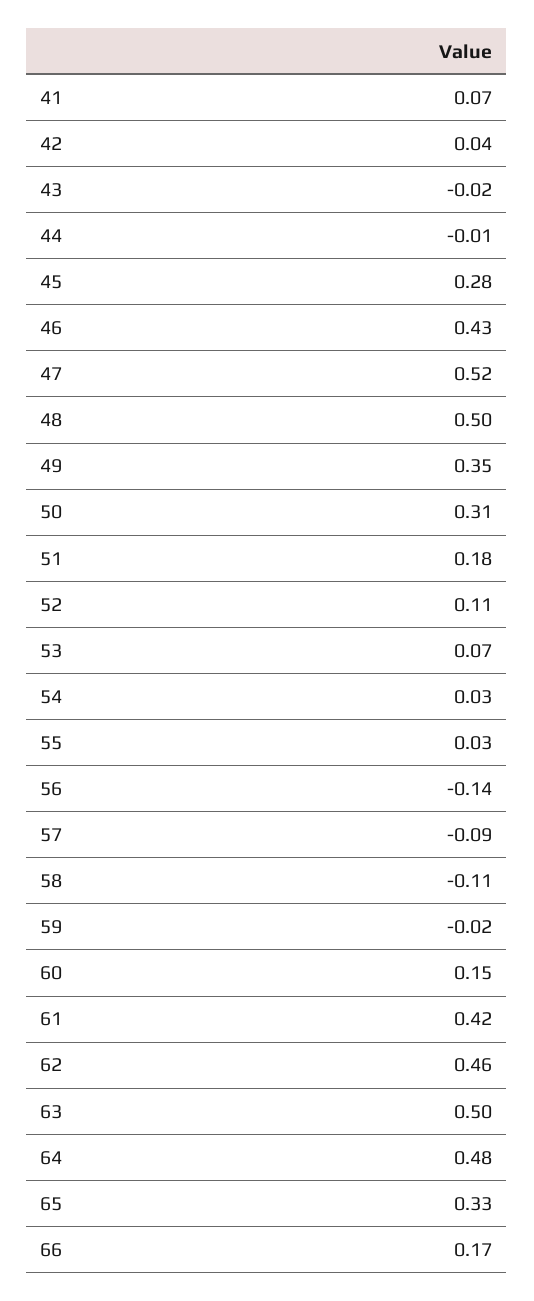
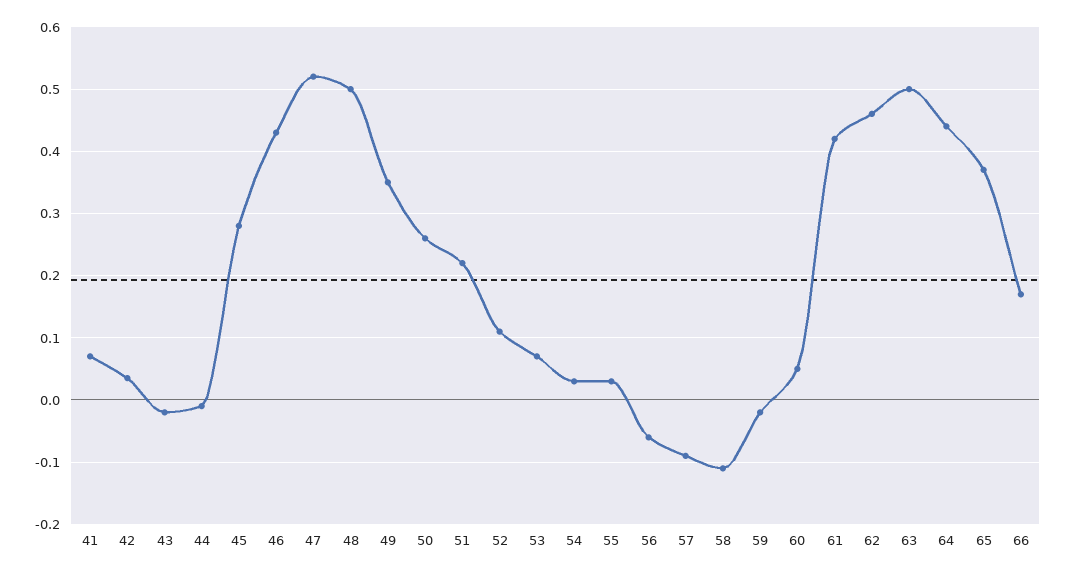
50: 0.31 -> 0.26
51: 0.18 -> 0.22
56: -0.14 -> -0.06
60: 0.15 -> 0.05
64: 0.48 -> 0.44
65: 0.33 -> 0.37

